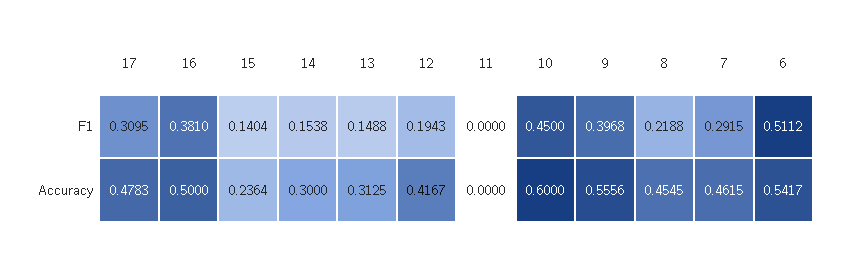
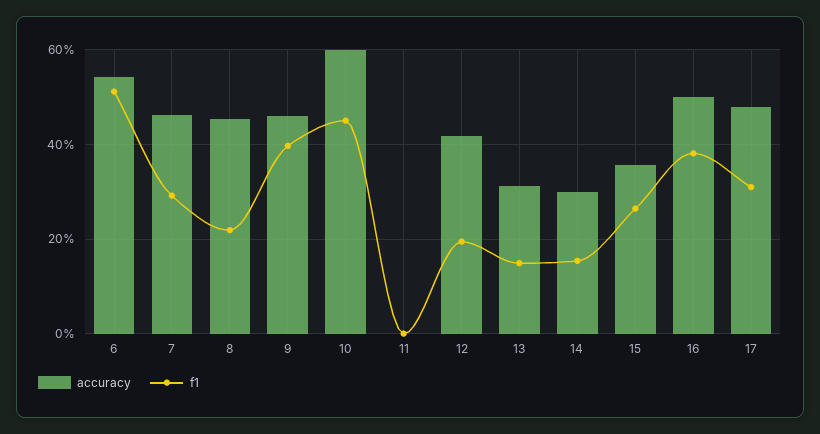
F1, 15: 0.1404 -> 0.26
Accuracy, 15: 0.2364 -> 0.36
Accuracy, 9: 0.5556 -> 0.46

